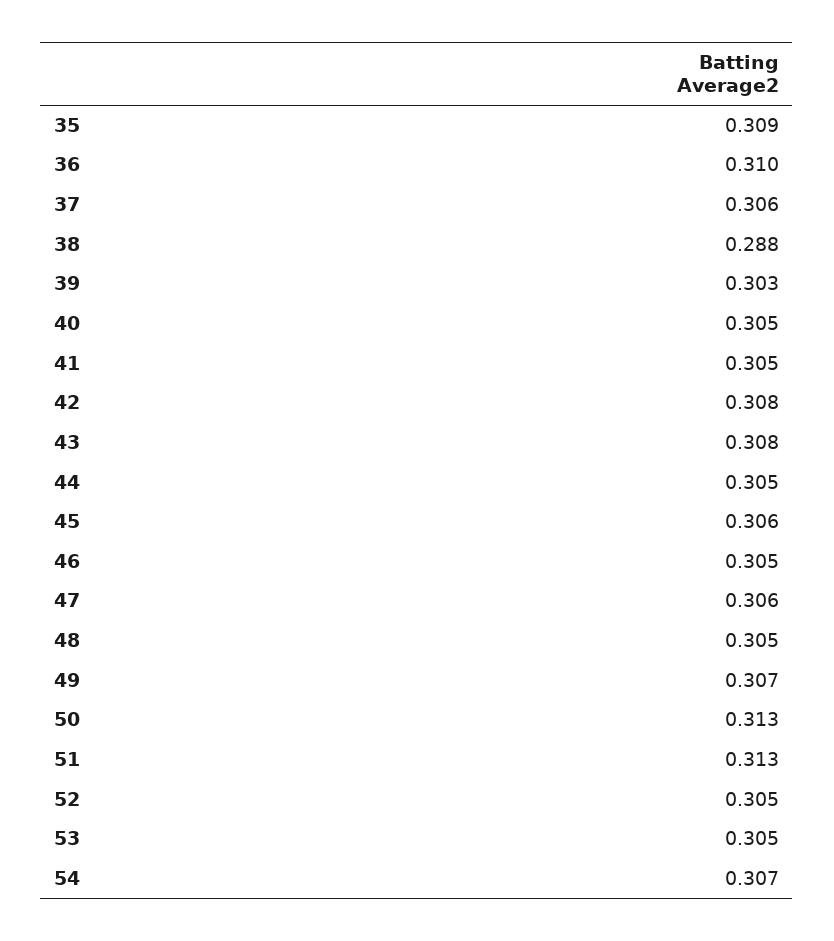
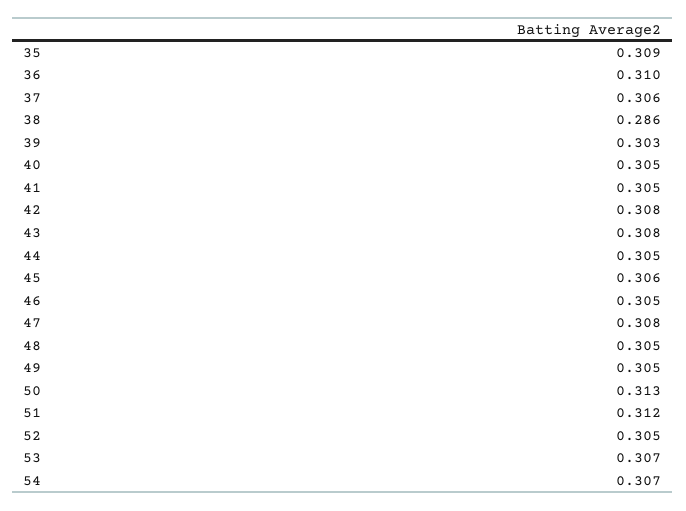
38: 0.288 -> 0.286
47: 0.306 -> 0.308
49: 0.307 -> 0.305
51: 0.313 -> 0.312
53: 0.305 -> 0.307

